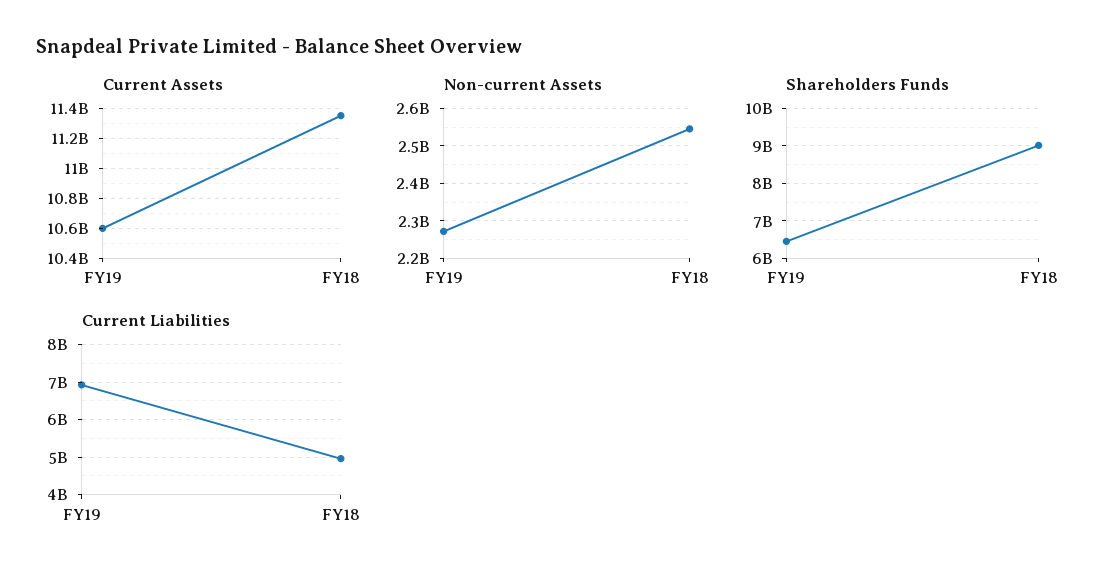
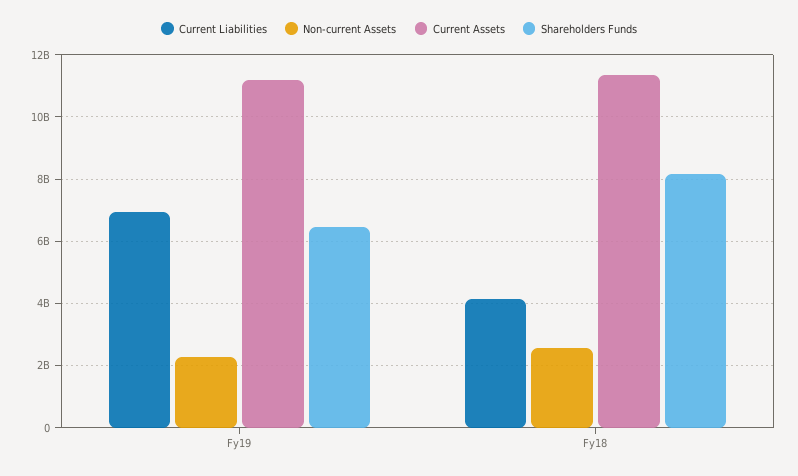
Current Assets, FY19: 10600000000 -> 11200000000
Shareholders Funds, FY18: 9000000000 -> 8200000000
Current Liabilities, FY18: 5000000000 -> 4200000000

